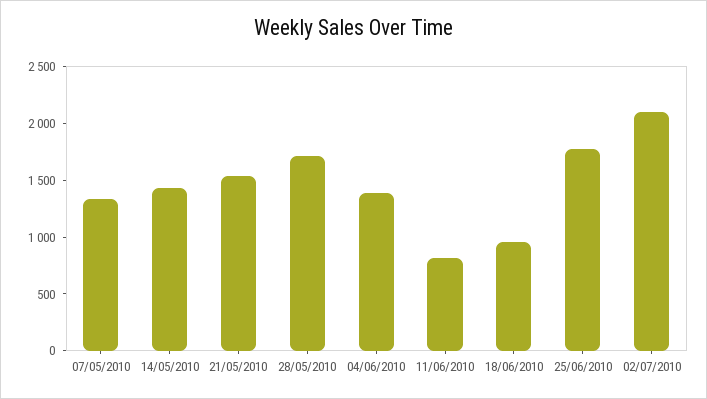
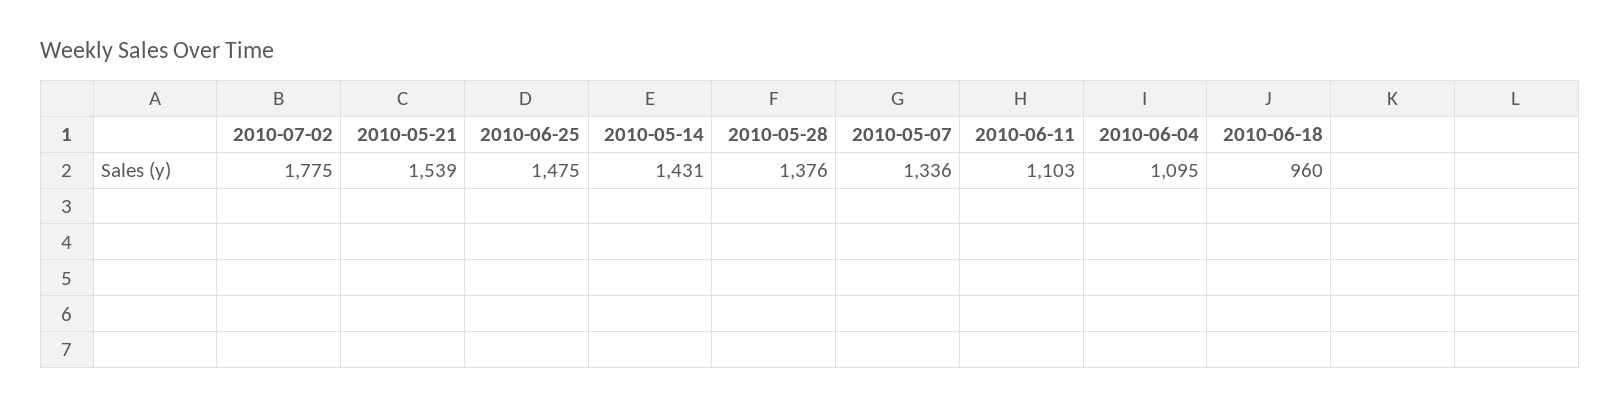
28/05/2010: 1700 -> 1376
04/06/2010: 1400 -> 1095
11/06/2010: 800 -> 1103
25/06/2010: 1800 -> 1475
02/07/2010: 2100 -> 1775

